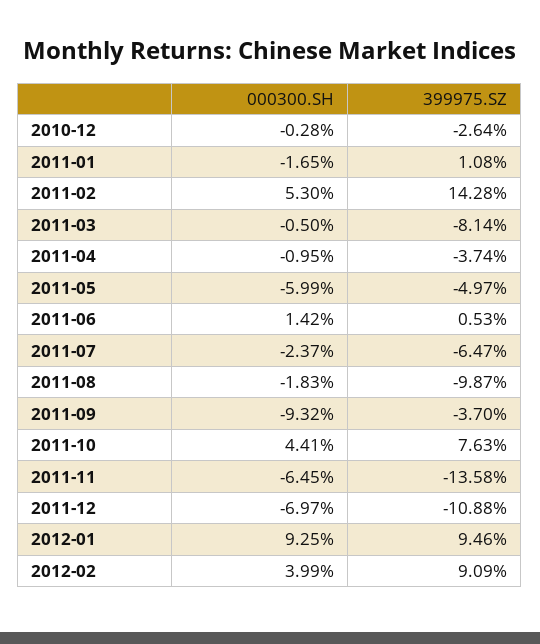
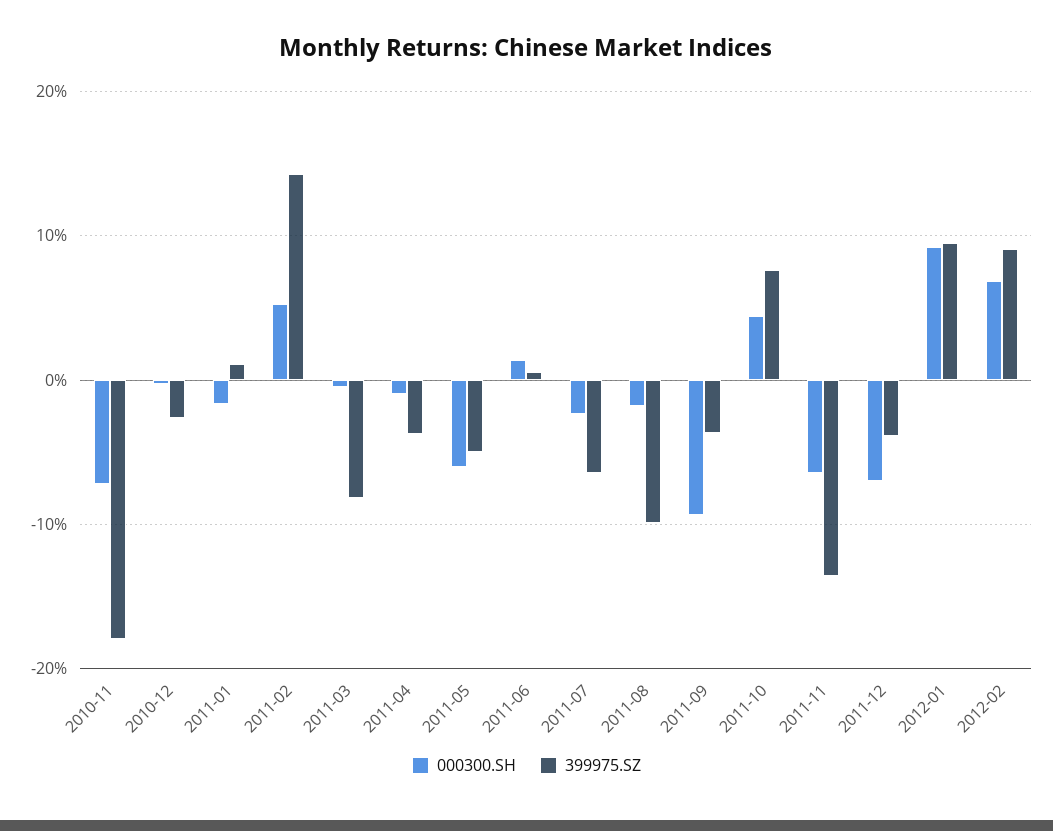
399975.SZ, 2011-12: -10.88 -> -4
000300.SH, 2012-02: 3.99 -> 7
000300.SH, 2010-11: none -> -7
399975.SZ, 2010-11: none -> -18

